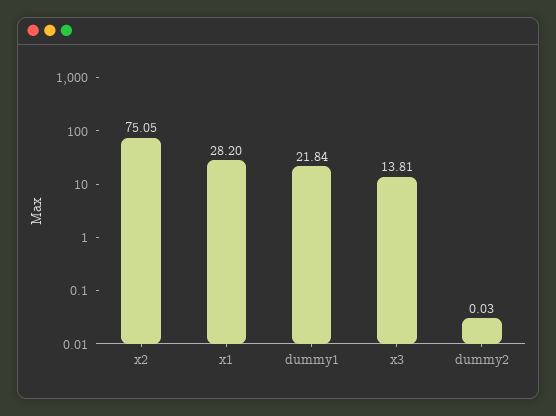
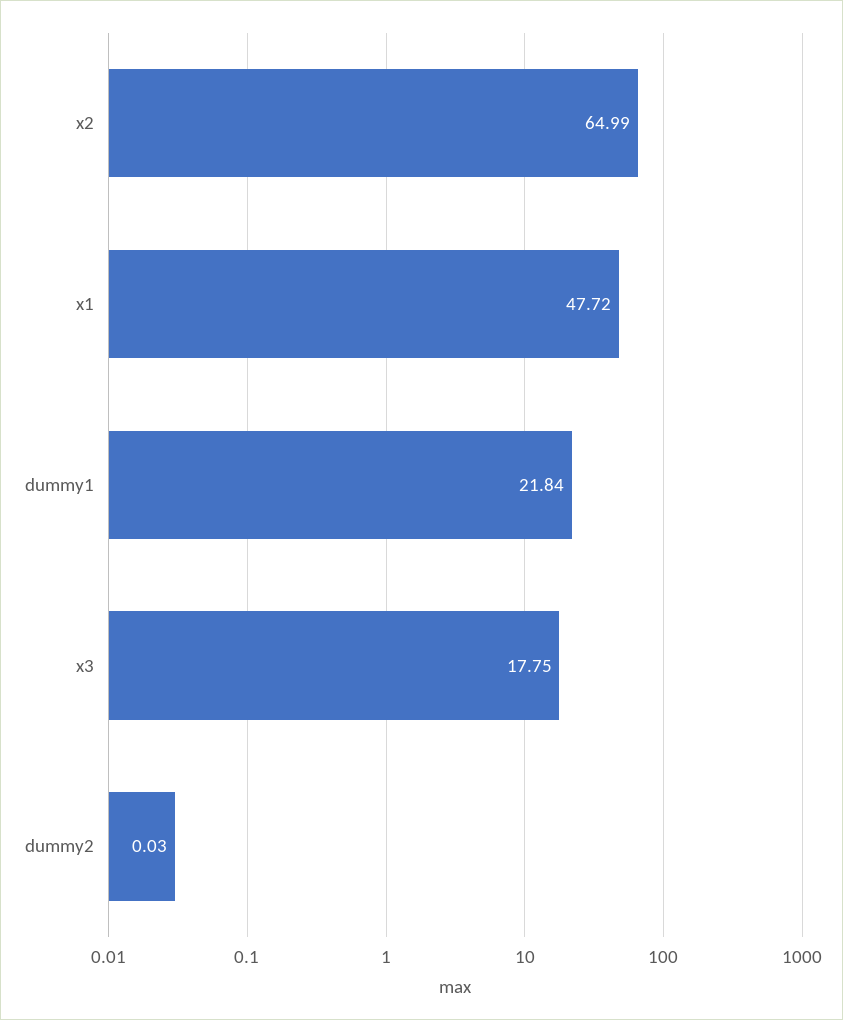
x2: 75.05 -> 64.99
x1: 28.2 -> 47.72
x3: 13.81 -> 17.75

